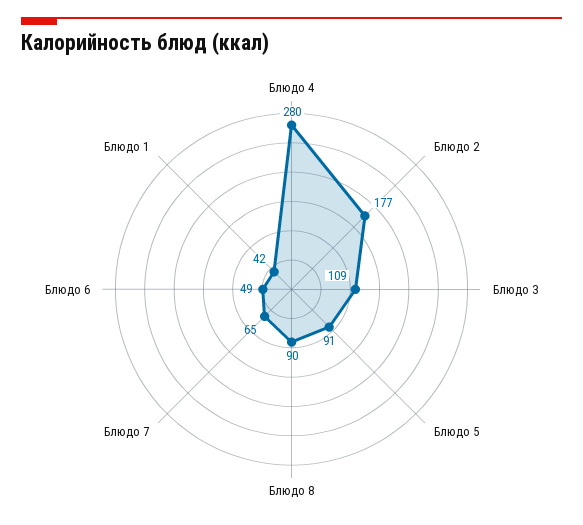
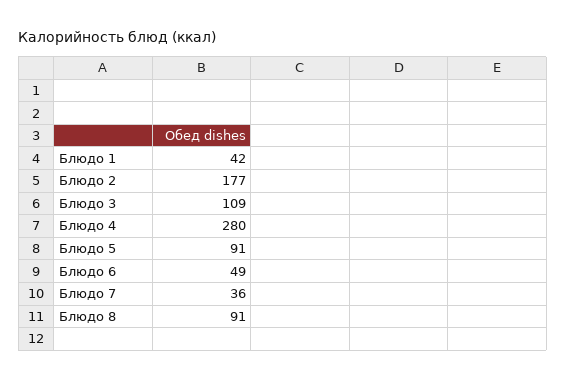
Блюдо 8: 90 -> 91
Блюдо 7: 65 -> 36

